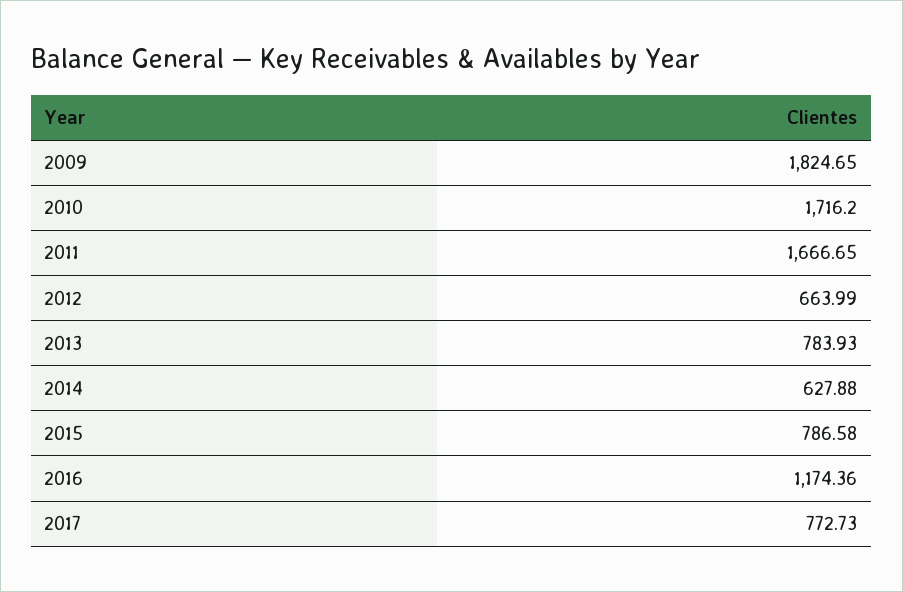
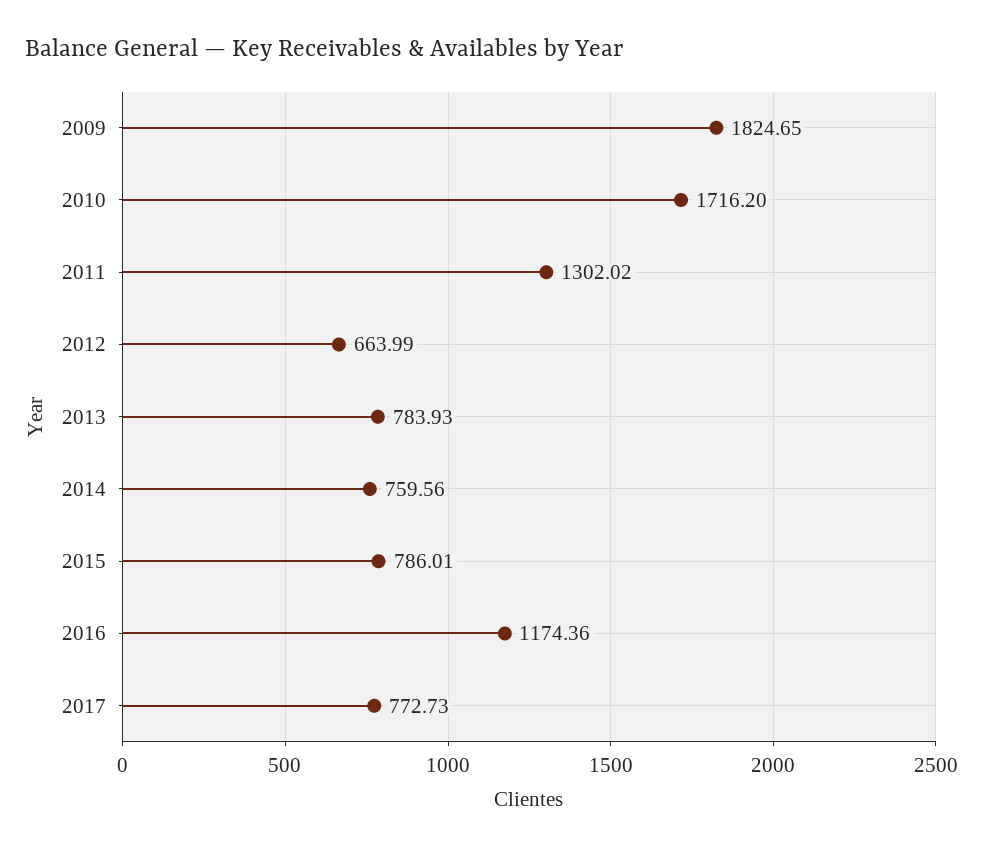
2011: 1666.65 -> 1302.02
2014: 627.88 -> 759.56
2015: 786.58 -> 786.01

